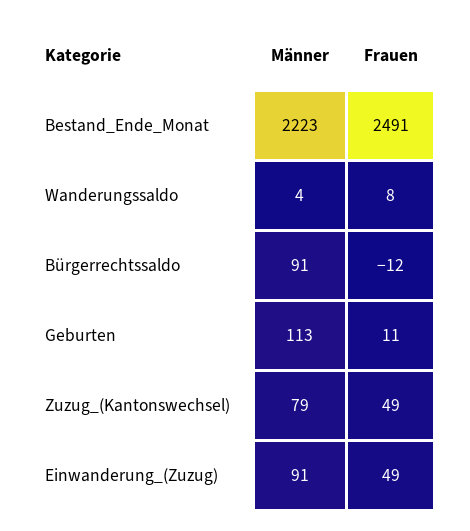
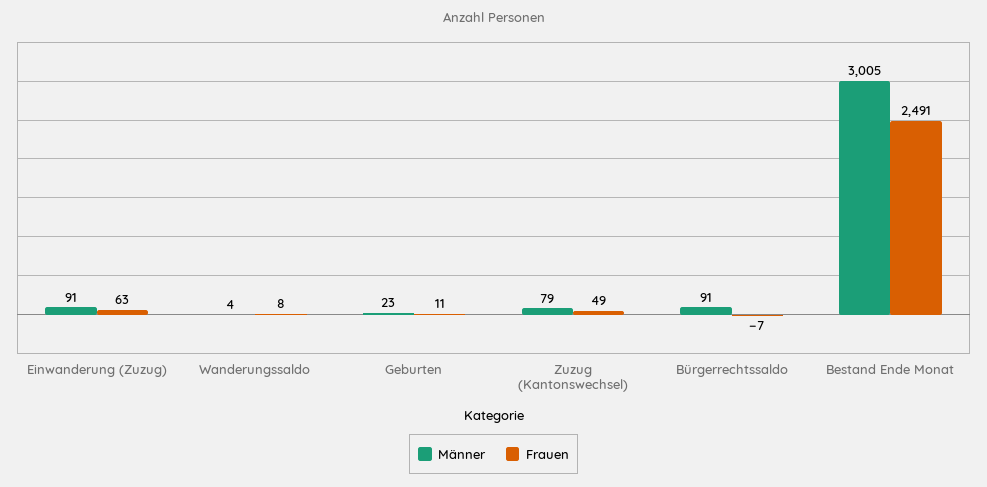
Männer, Bestand_Ende_Monat: 2223 -> 3005
Frauen, Bürgerrechtssaldo: -12 -> -7
Männer, Geburten: 113 -> 23
Frauen, Einwanderung_(Zuzug): 49 -> 63

